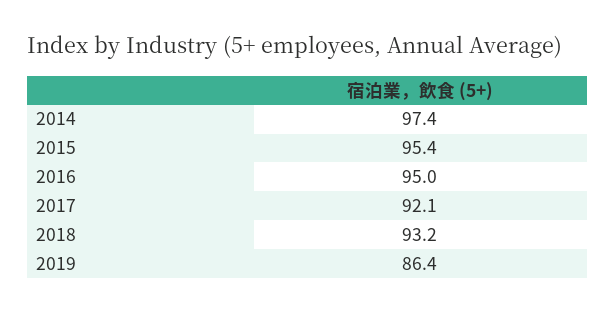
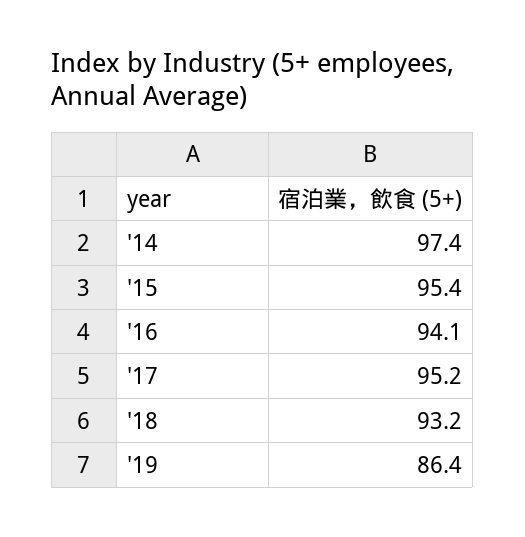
2016: 95 -> 94.1
2017: 92.1 -> 95.2

